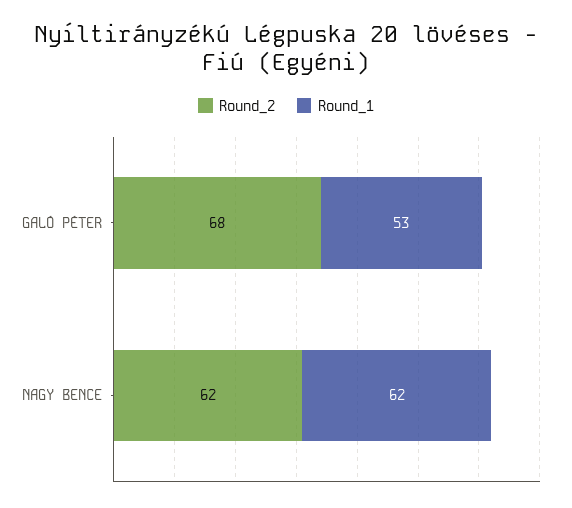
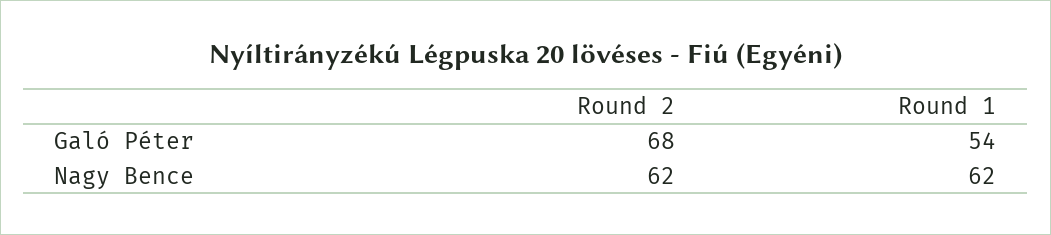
Round_1, GALÓ PÉTER: 53 -> 54

